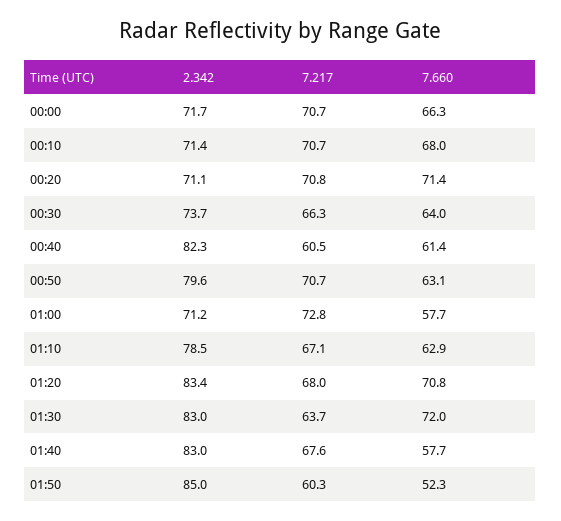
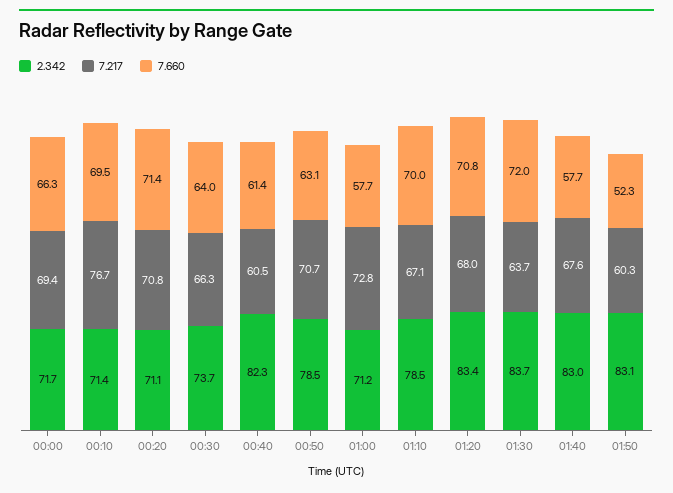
7.217, 00:00: 70.7 -> 69.4
7.217, 00:10: 70.7 -> 76.7
7.660, 00:10: 68 -> 69.5
2.342, 00:50: 79.6 -> 78.5
7.660, 01:10: 62.9 -> 70
2.342, 01:30: 83 -> 83.7
2.342, 01:50: 85 -> 83.1

